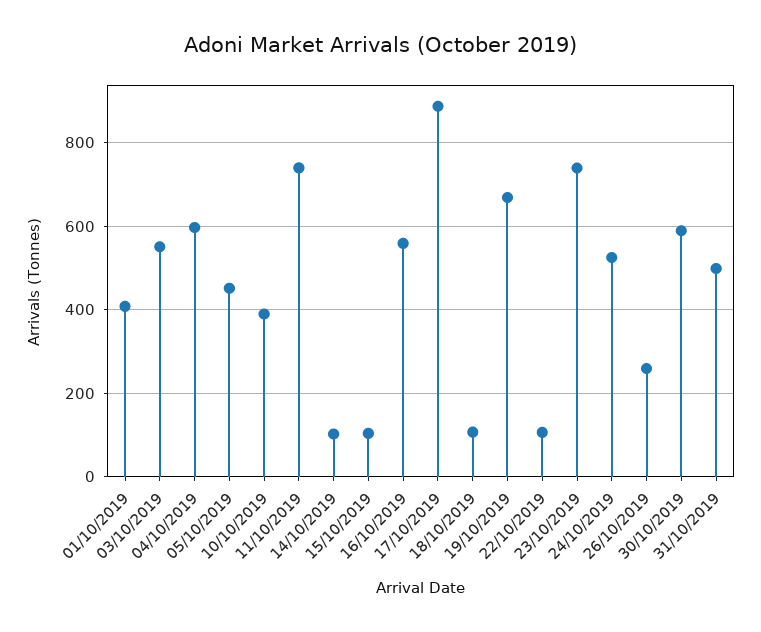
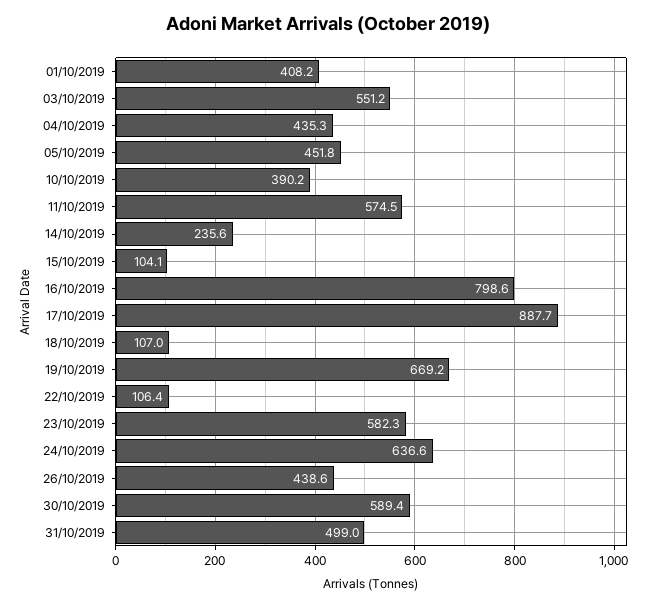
04/10/2019: 600 -> 435.3
11/10/2019: 740 -> 574.5
14/10/2019: 100 -> 235.6
16/10/2019: 560 -> 798.6
23/10/2019: 740 -> 582.3
24/10/2019: 520 -> 636.6
26/10/2019: 260 -> 438.6

